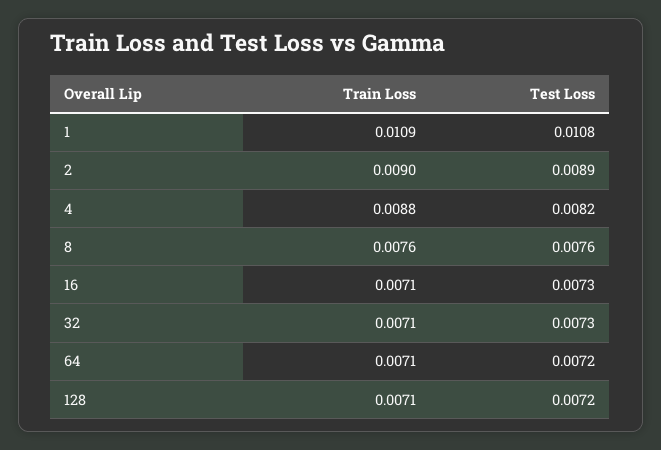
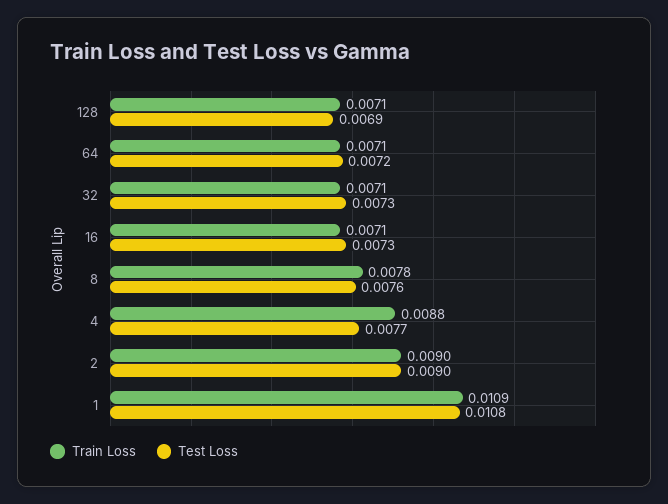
Test Loss, 2: 0.0089 -> 0.009
Test Loss, 4: 0.0082 -> 0.0077
Train Loss, 8: 0.0076 -> 0.0078
Test Loss, 128: 0.0072 -> 0.0069

